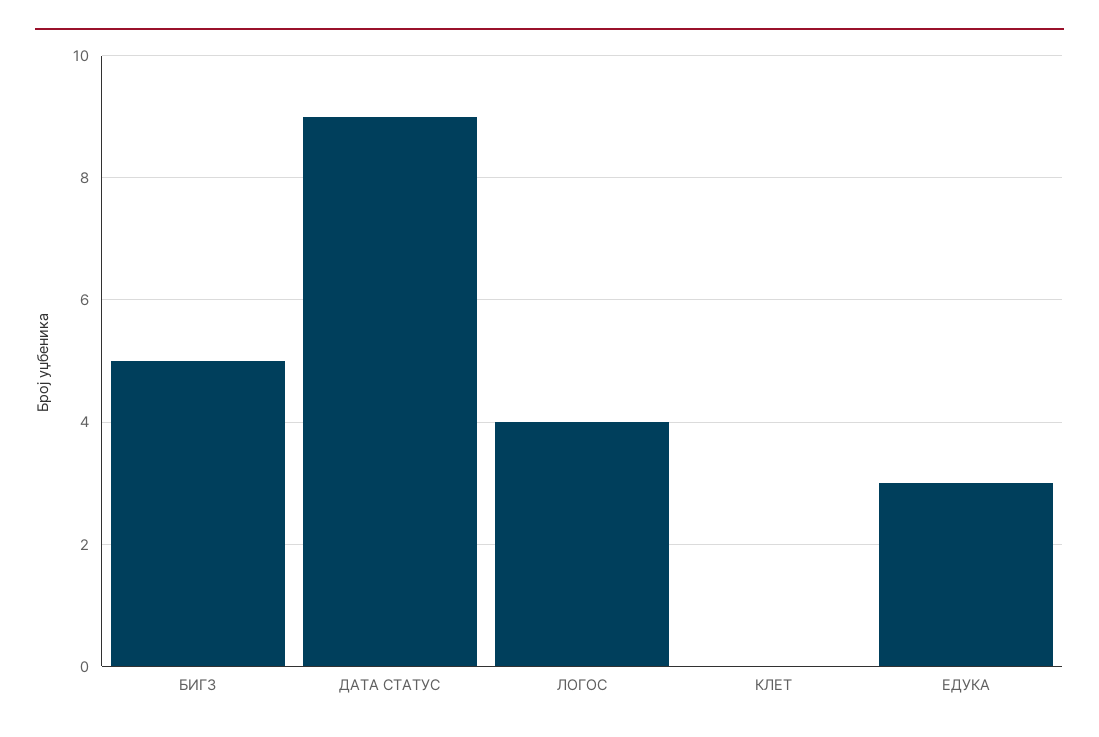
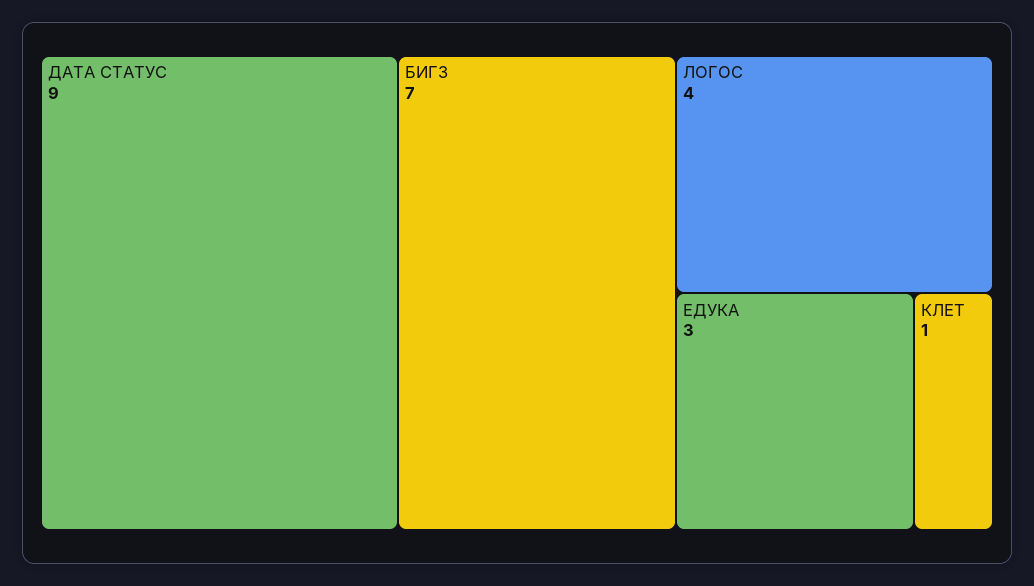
БИГЗ: 5 -> 7
КЛЕТ: 0 -> 1

